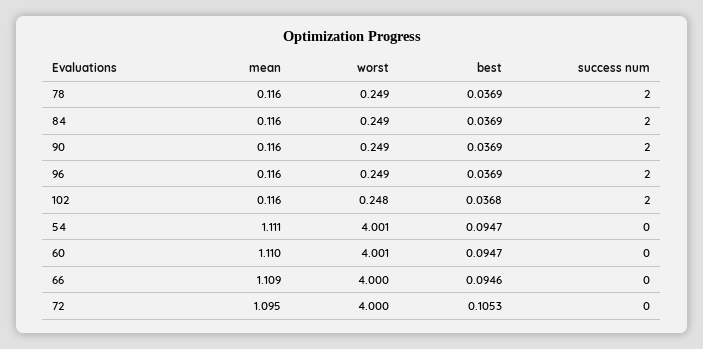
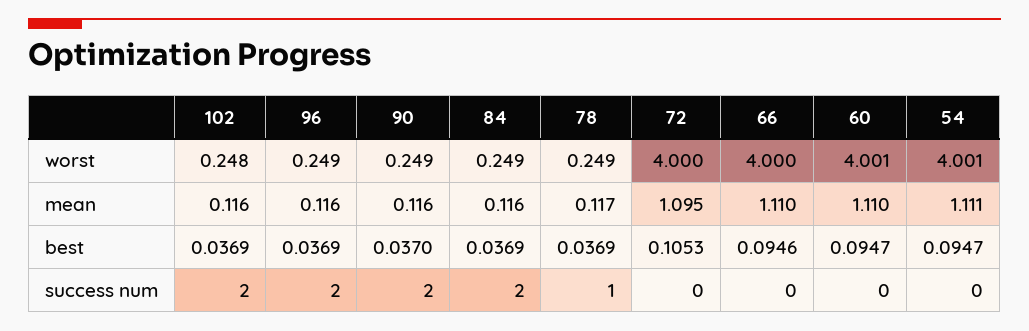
mean, 78: 0.116 -> 0.117
success num, 78: 2 -> 1
best, 90: 0.0369 -> 0.037
best, 102: 0.0368 -> 0.0369
mean, 66: 1.109 -> 1.11

